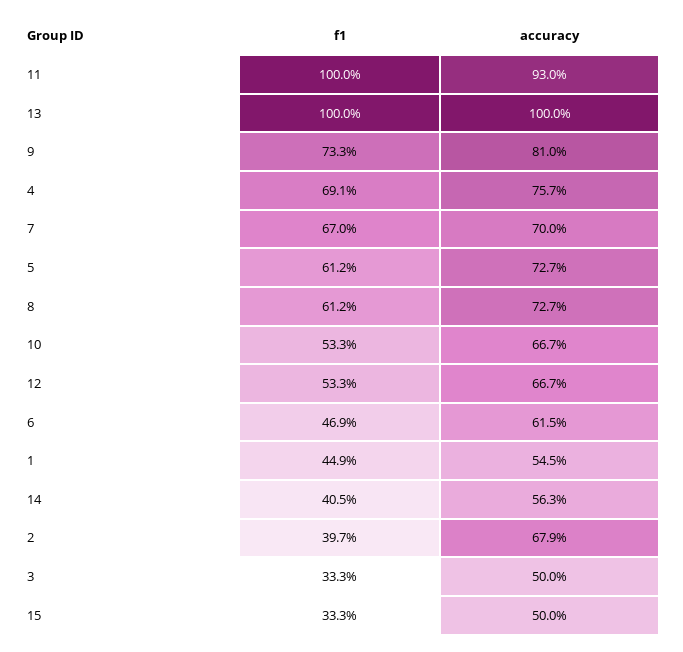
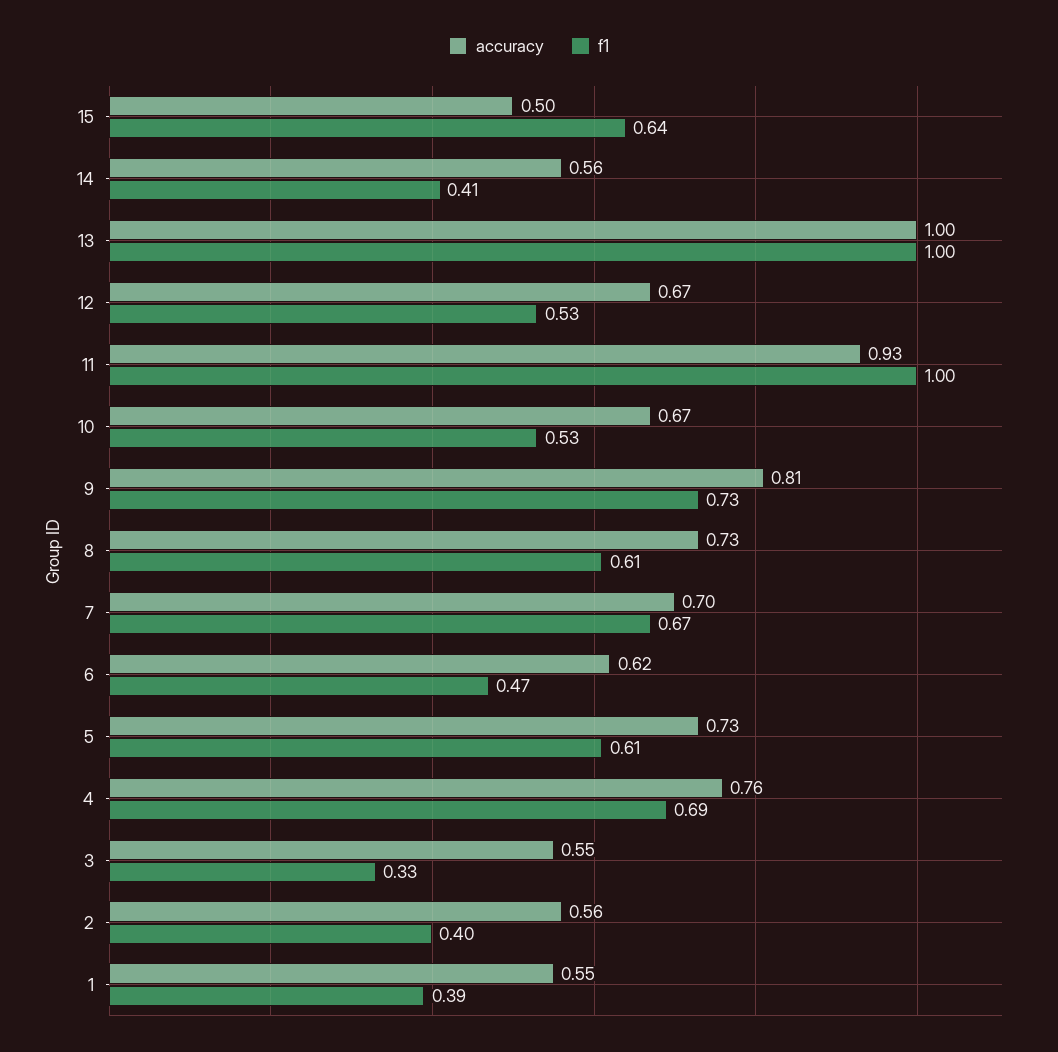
f1, 1: 0.449 -> 0.39
accuracy, 2: 0.679 -> 0.56
accuracy, 3: 0.5 -> 0.55
f1, 15: 0.333 -> 0.64

